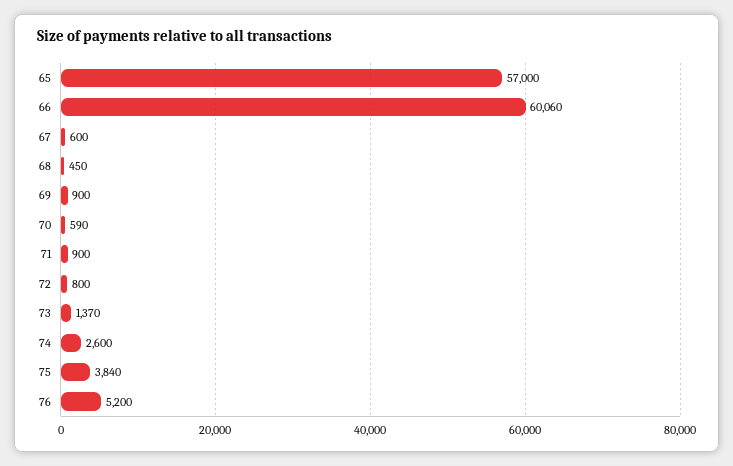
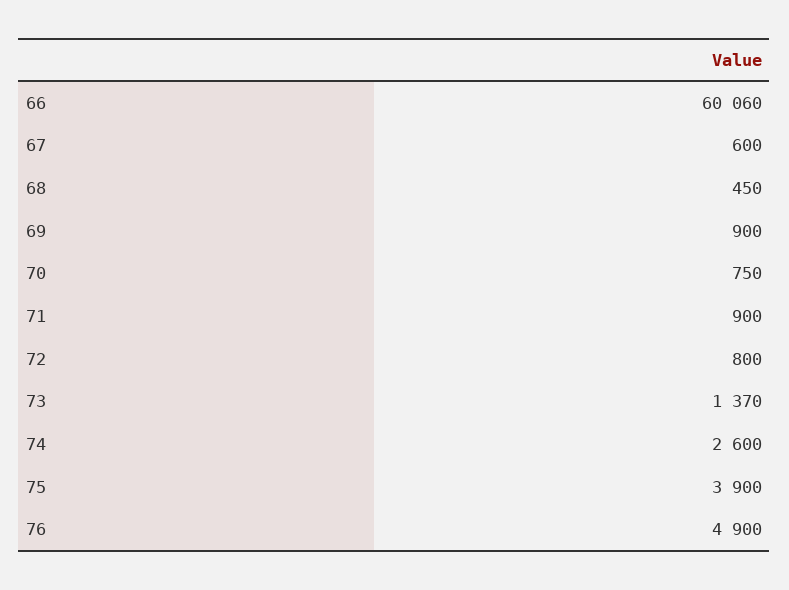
65: 57000 -> none
70: 590 -> 750
75: 3840 -> 3900
76: 5200 -> 4900

